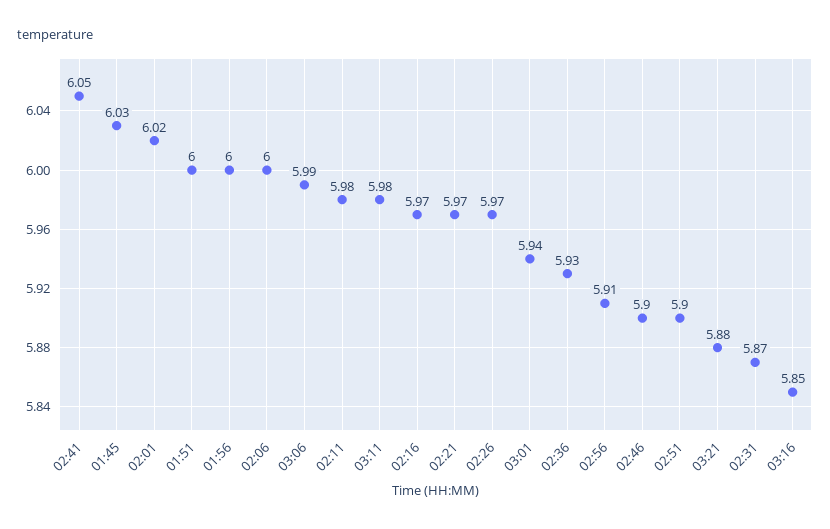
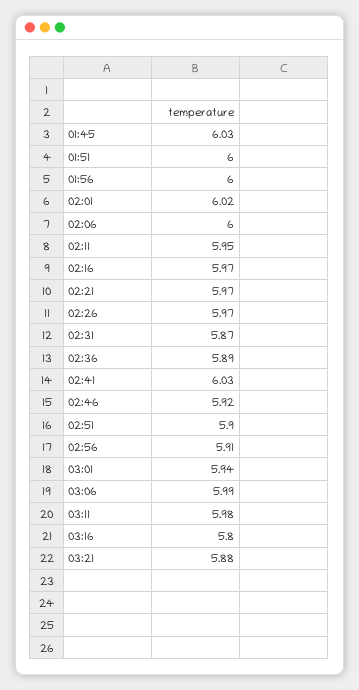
02:41: 6.05 -> 6.03
02:11: 5.98 -> 5.95
02:36: 5.93 -> 5.89
02:46: 5.9 -> 5.92
03:16: 5.85 -> 5.8

